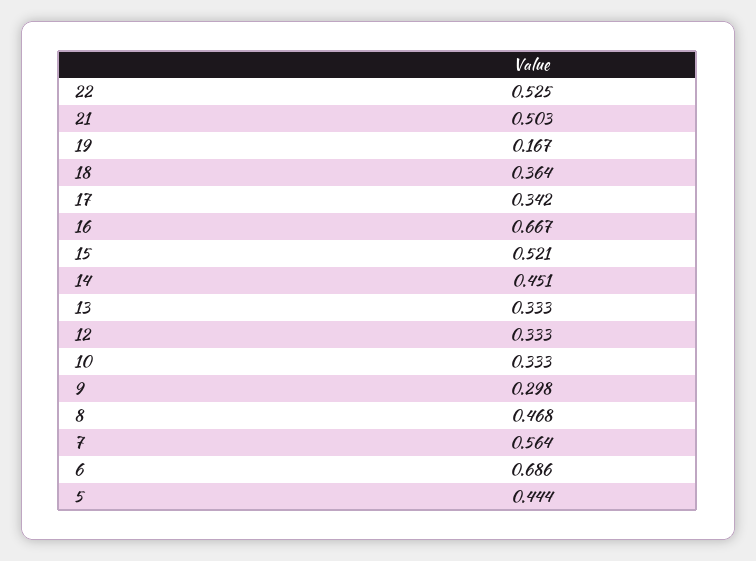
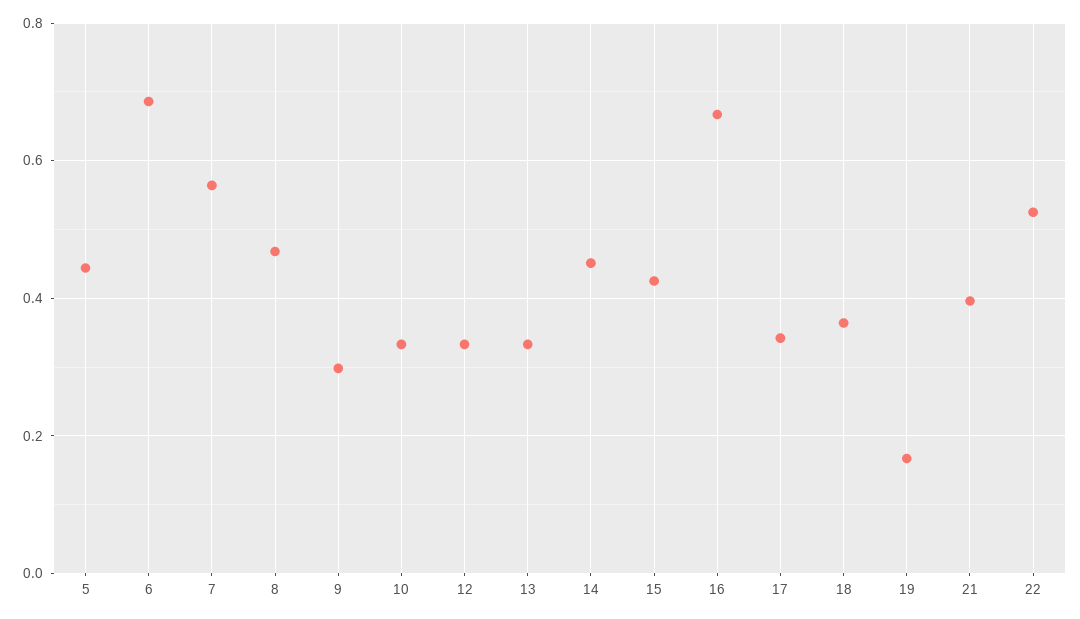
21: 0.503 -> 0.4
15: 0.521 -> 0.42

